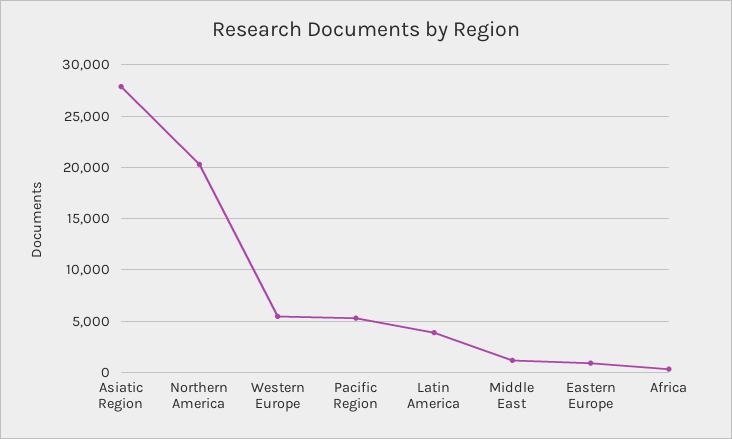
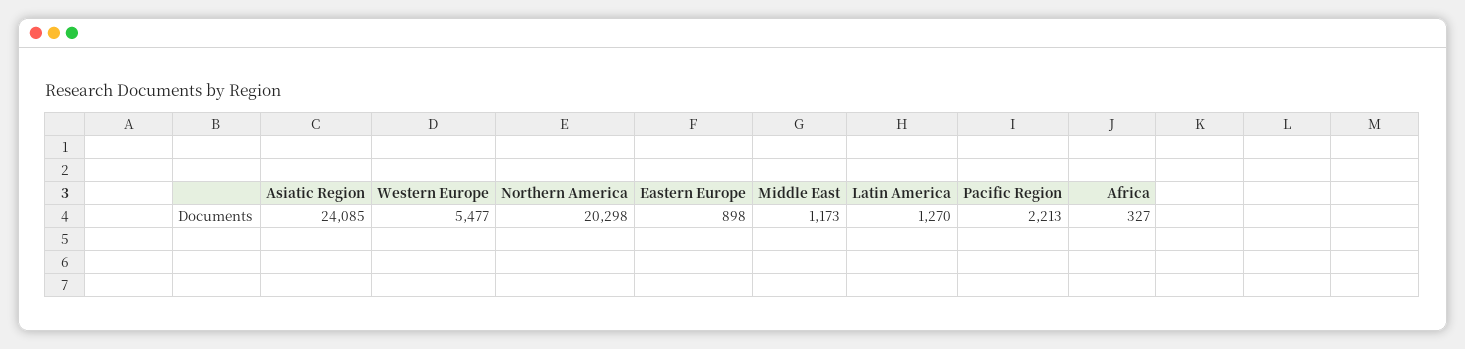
Asiatic Region: 28000 -> 24085
Pacific Region: 5000 -> 2213
Latin America: 4000 -> 1270

